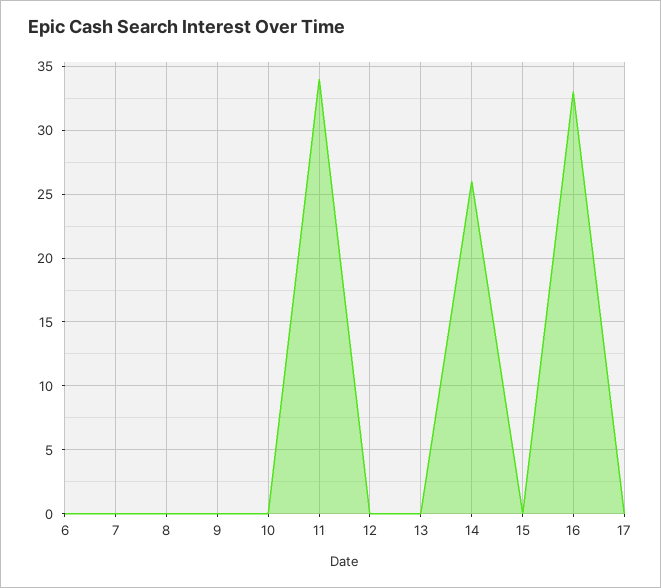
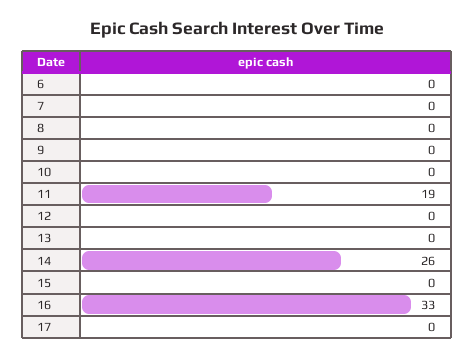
11: 34 -> 19

